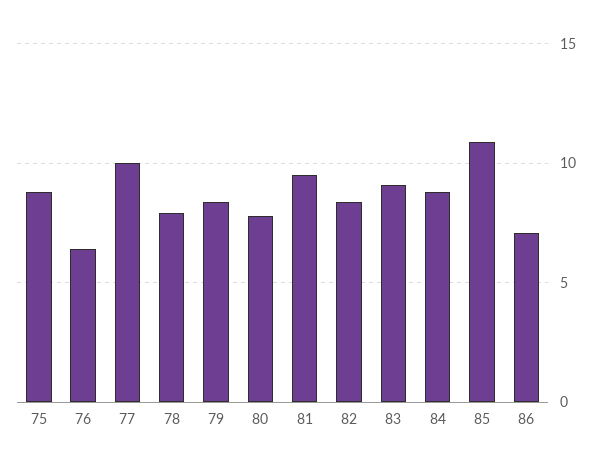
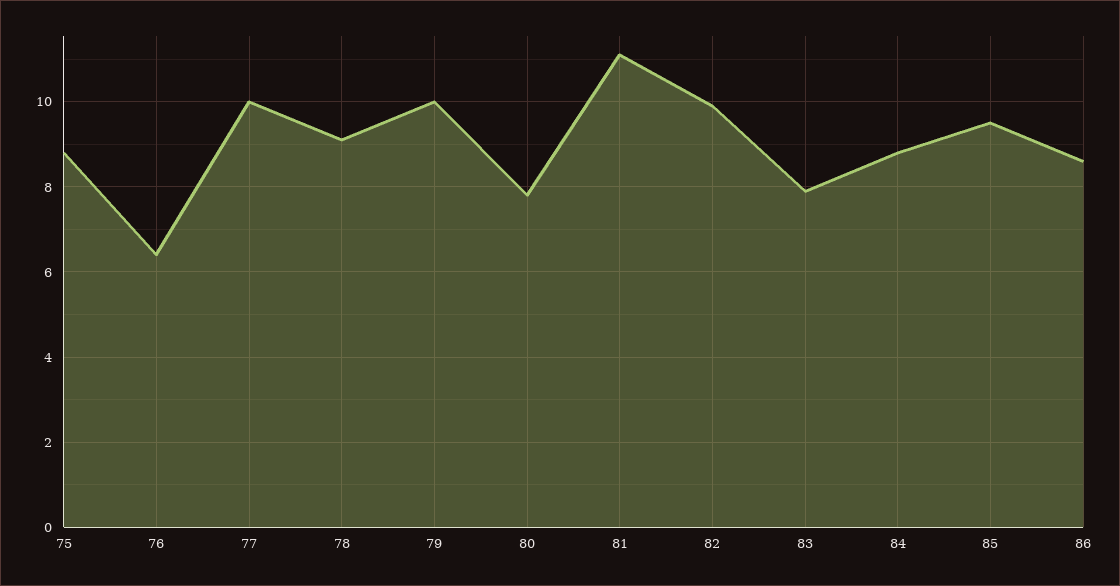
78: 8 -> 9
79: 8.5 -> 10
81: 9.5 -> 11
82: 8.5 -> 10
83: 9 -> 8
85: 11 -> 9.5
86: 7 -> 8.5

